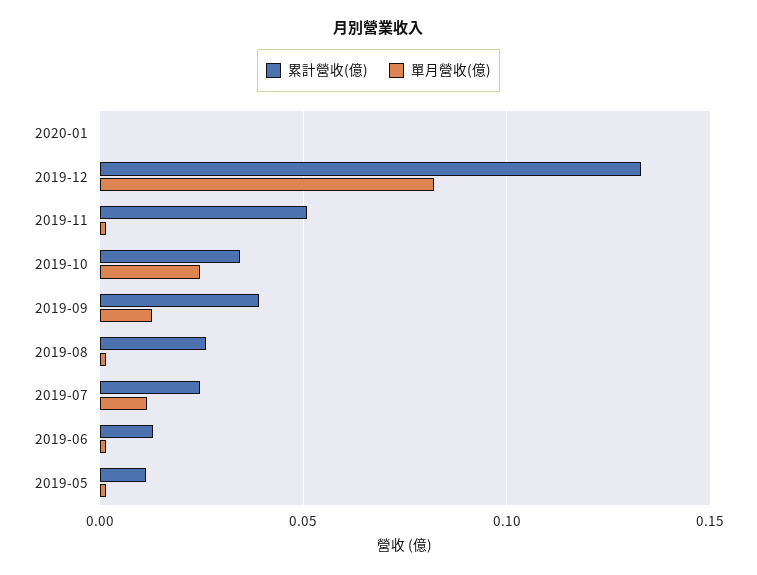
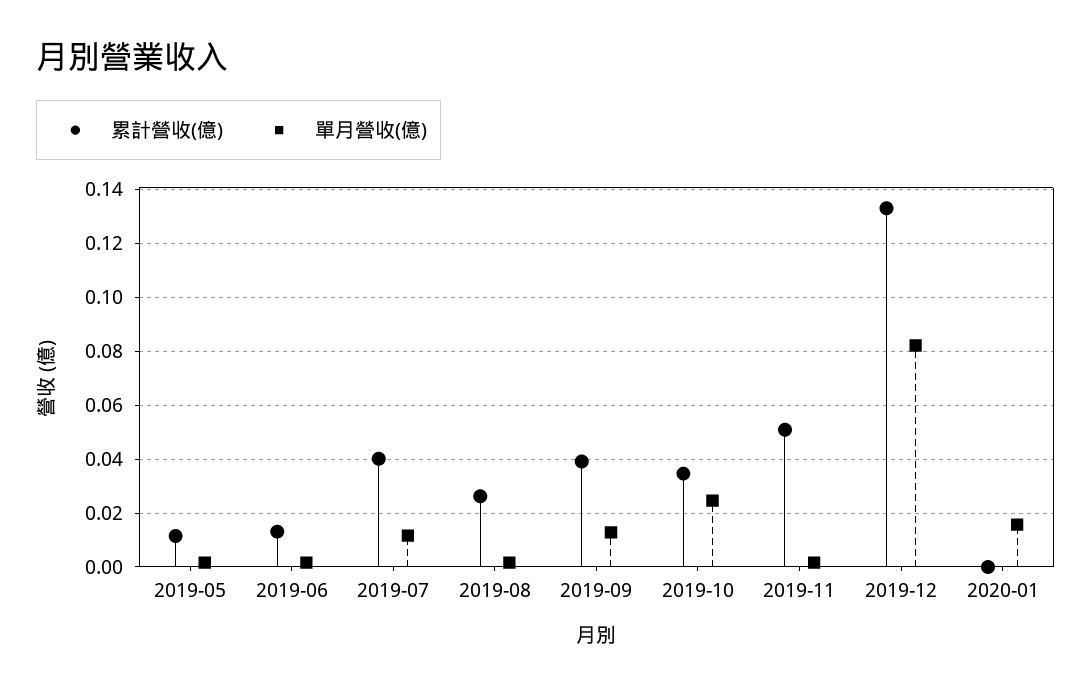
單月營收(億), 2020-01: 0 -> 0.015
累計營收(億), 2019-07: 0.025 -> 0.04

